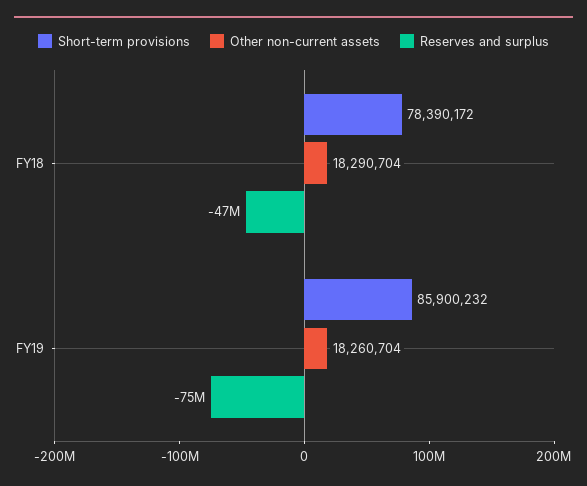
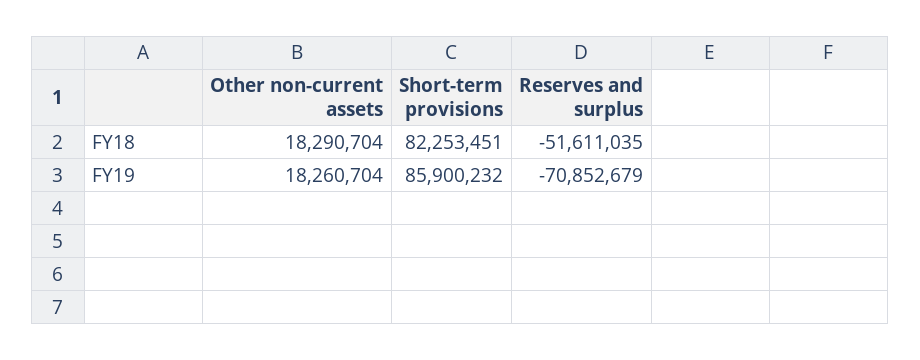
Short-term provisions, FY18: 78390172 -> 82253451
Reserves and surplus, FY18: -47000000 -> -51611035
Reserves and surplus, FY19: -75000000 -> -70852679

